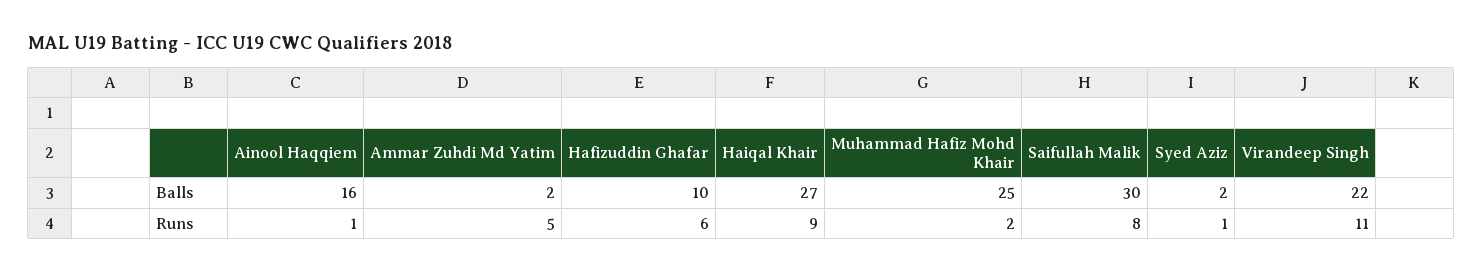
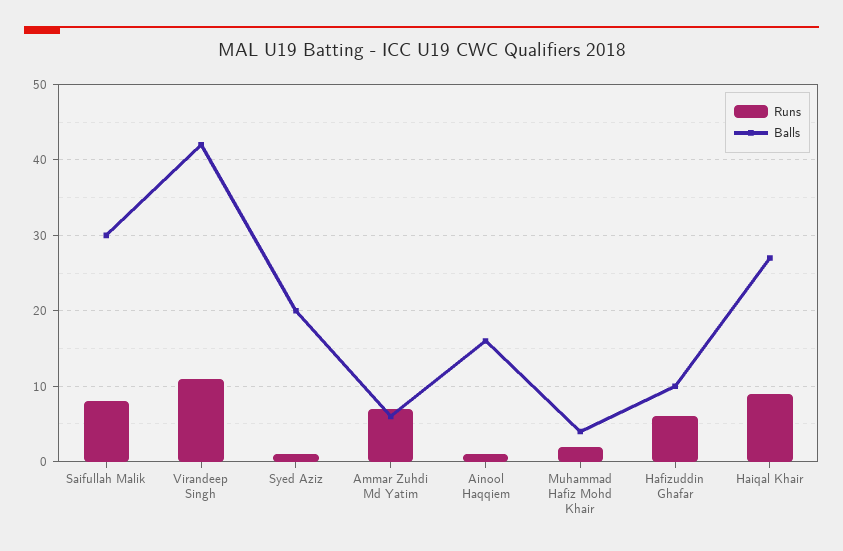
Balls, Ammar Zuhdi Md Yatim: 2 -> 6
Balls, Muhammad Hafiz Mohd Khair: 25 -> 4
Balls, Syed Aziz: 2 -> 20
Balls, Virandeep Singh: 22 -> 42
Runs, Ammar Zuhdi Md Yatim: 5 -> 7

